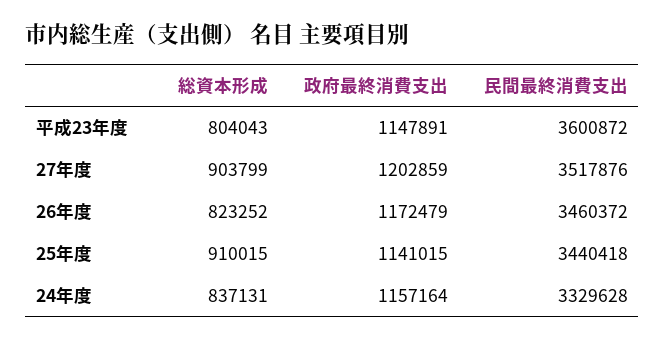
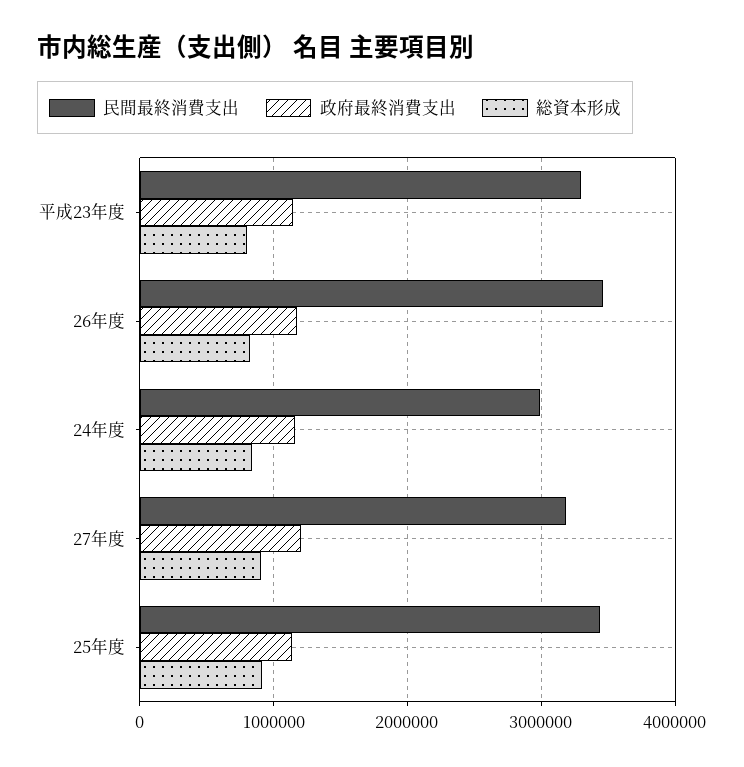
民間最終消費支出, 平成23年度: 3600872 -> 3300000
民間最終消費支出, 27年度: 3517876 -> 3200000
民間最終消費支出, 24年度: 3329628 -> 3000000

